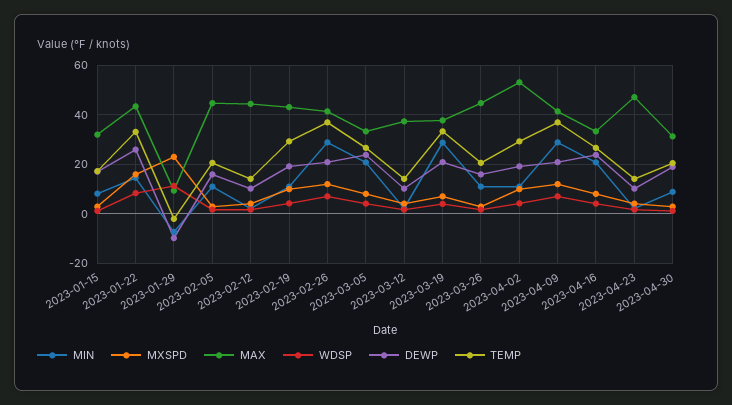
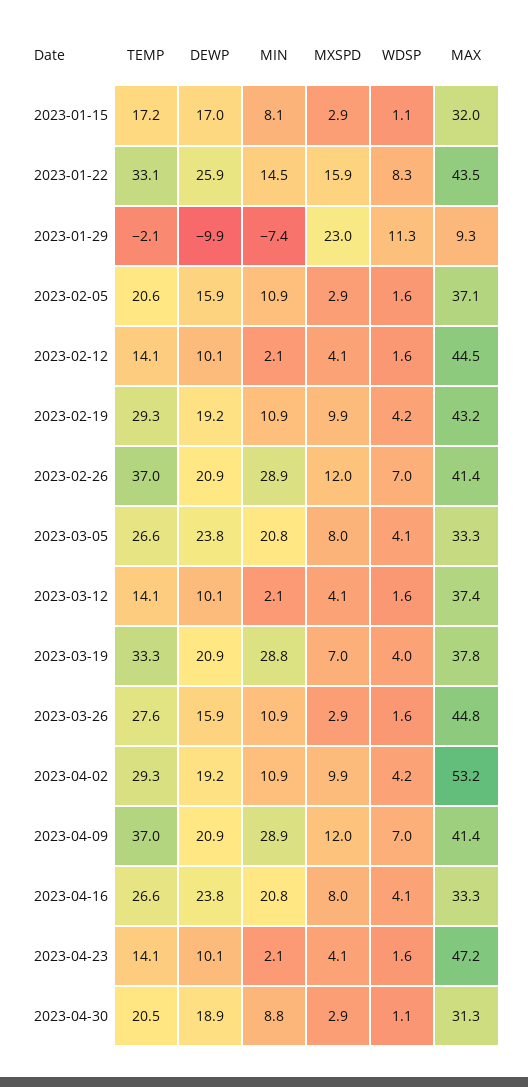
MAX, 2023-02-05: 45 -> 37.1
TEMP, 2023-03-26: 20 -> 27.6

